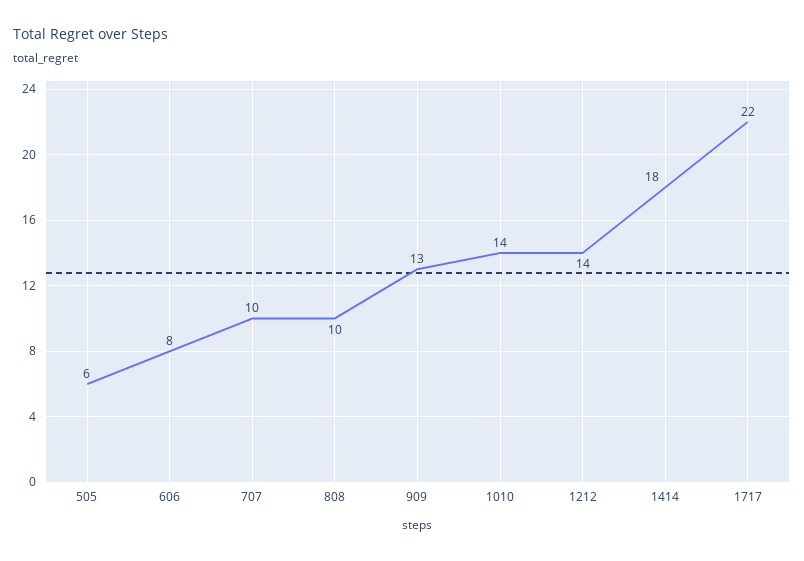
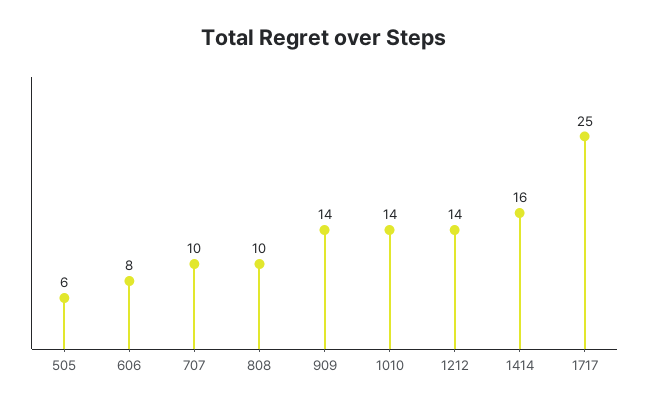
909: 13 -> 14
1414: 18 -> 16
1717: 22 -> 25

